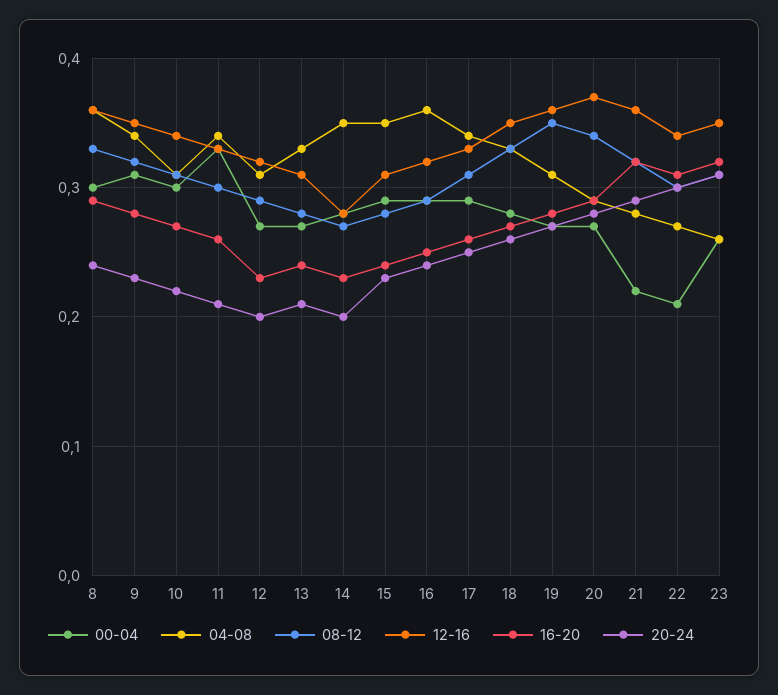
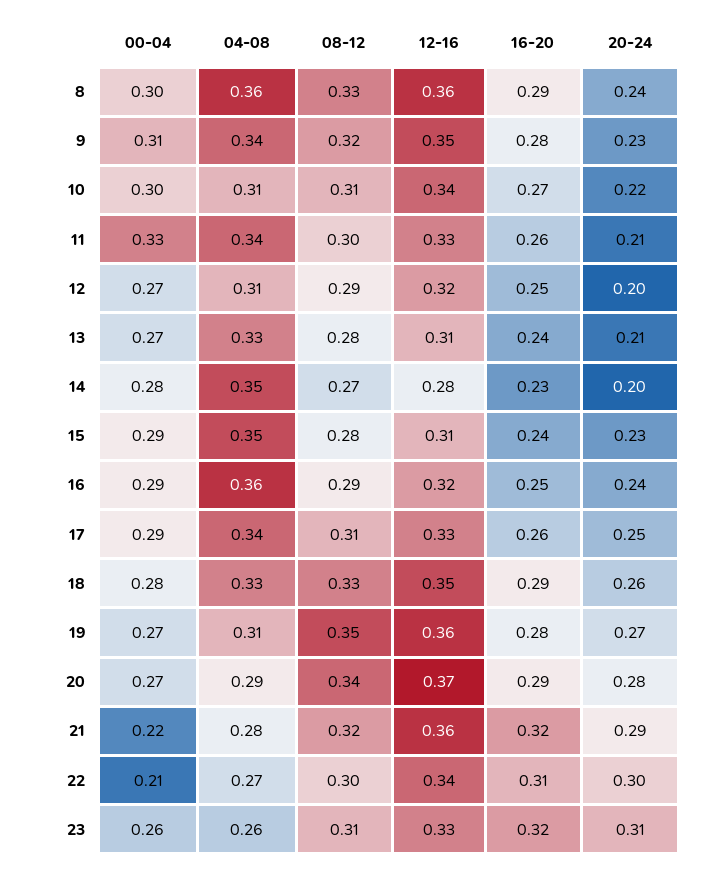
16-20, 12: 0.23 -> 0.25
16-20, 18: 0.27 -> 0.29
12-16, 23: 0.35 -> 0.33

